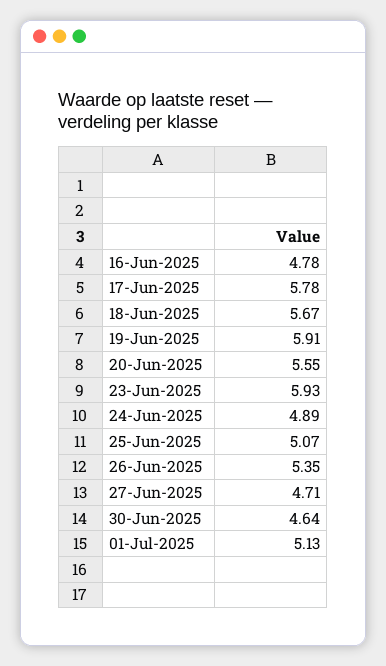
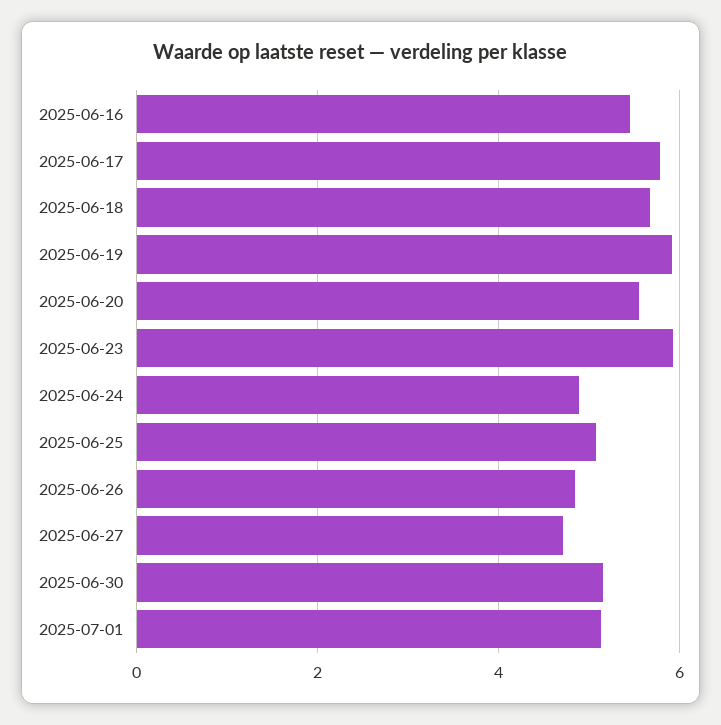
16-Jun-2025: 4.78 -> 5.4
26-Jun-2025: 5.35 -> 4.8
30-Jun-2025: 4.64 -> 5.2

